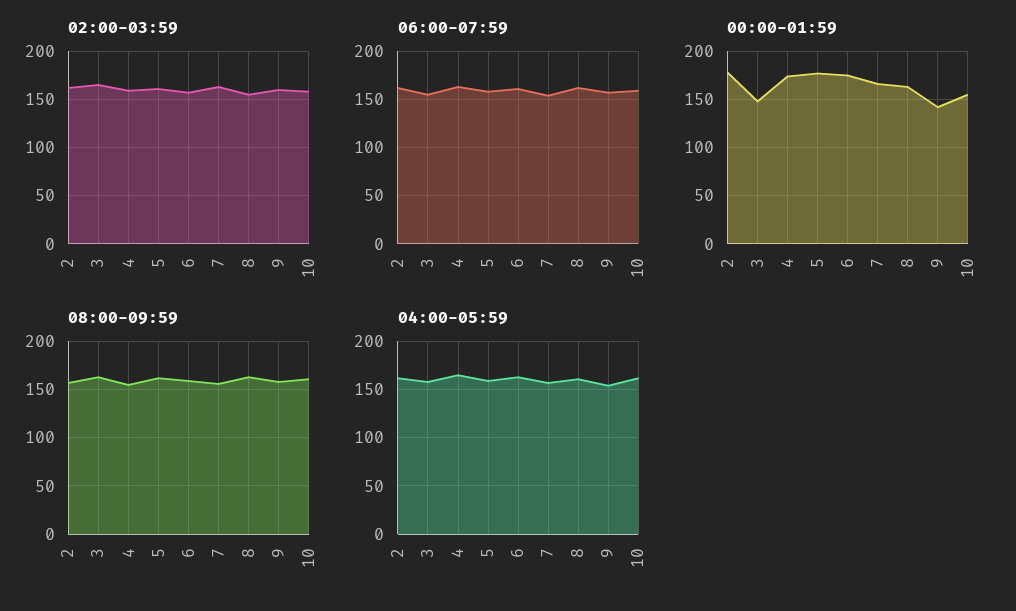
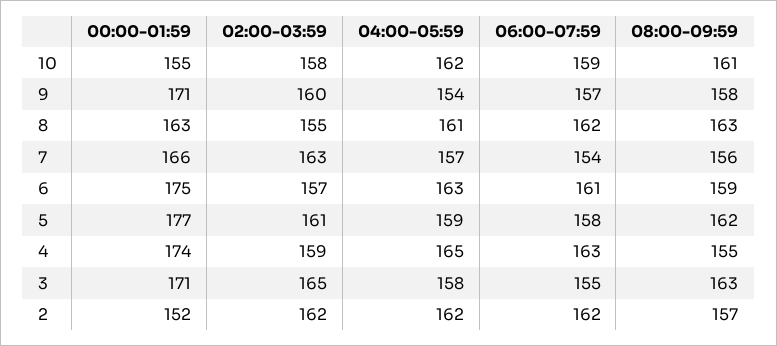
00:00-01:59, 2: 180 -> 152
00:00-01:59, 3: 150 -> 171
00:00-01:59, 9: 140 -> 171

